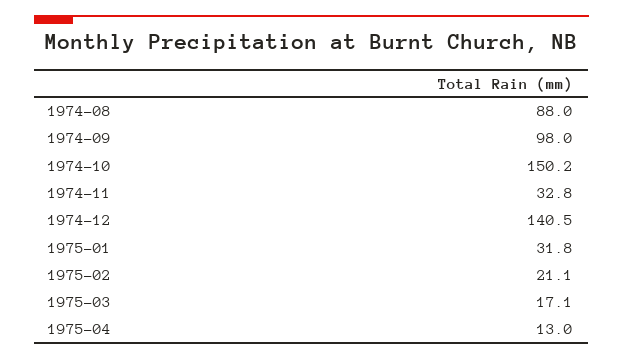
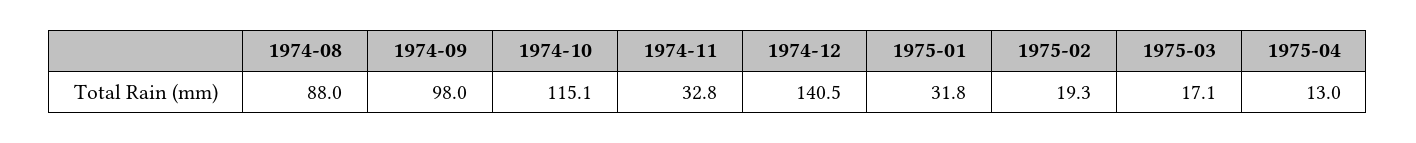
1974-10: 150.2 -> 115.1
1975-02: 21.1 -> 19.3

